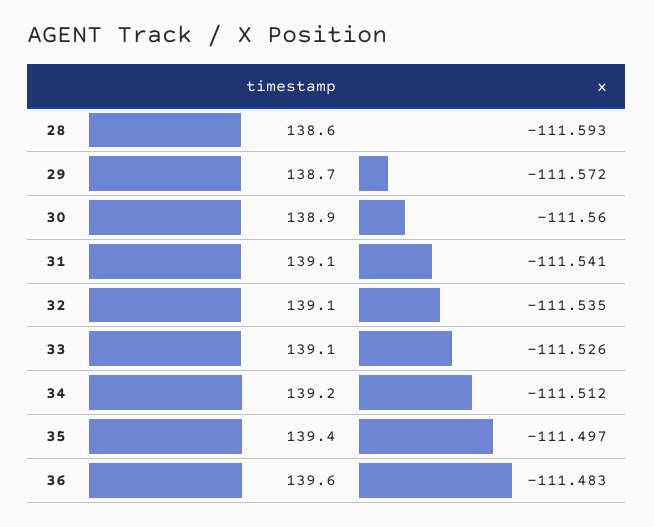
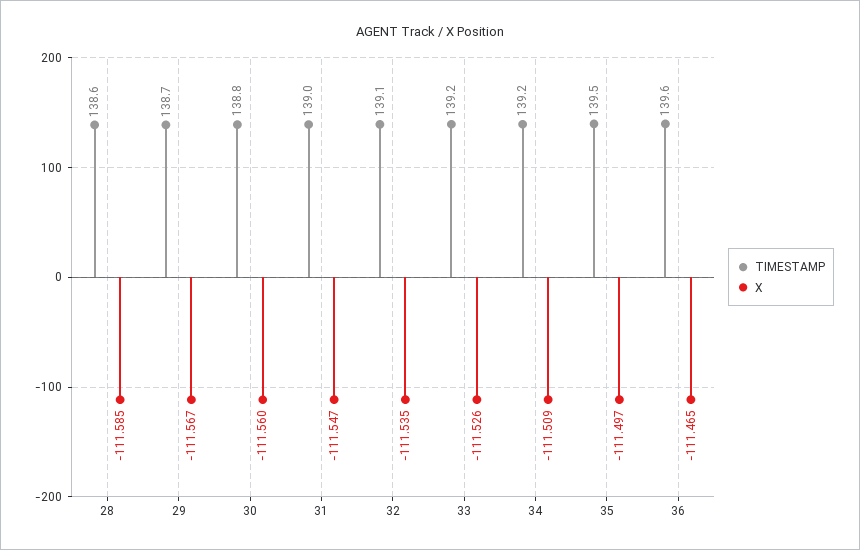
x, 28: -111.593 -> -111.585
x, 29: -111.572 -> -111.567
timestamp, 30: 138.9 -> 138.8
timestamp, 31: 139.1 -> 139
x, 31: -111.541 -> -111.547
timestamp, 33: 139.1 -> 139.2
x, 34: -111.512 -> -111.509
timestamp, 35: 139.4 -> 139.5
x, 36: -111.483 -> -111.465

